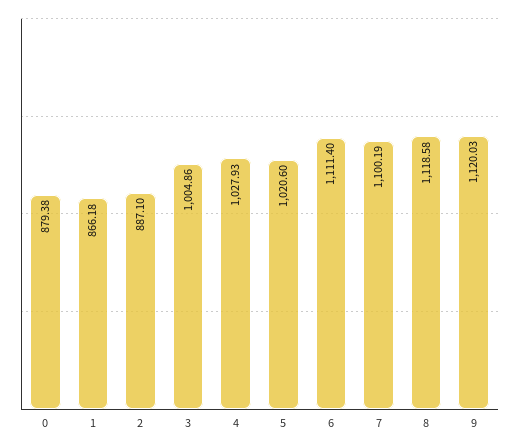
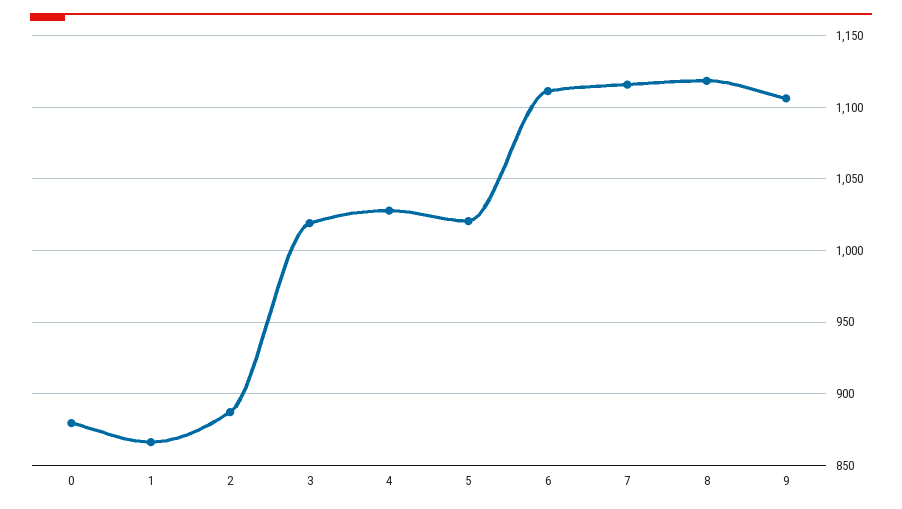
3: 1004.86 -> 1020
7: 1100.19 -> 1115
9: 1120.03 -> 1105

